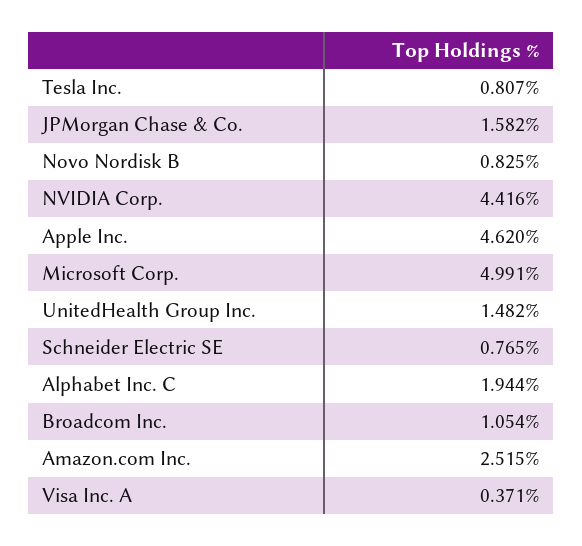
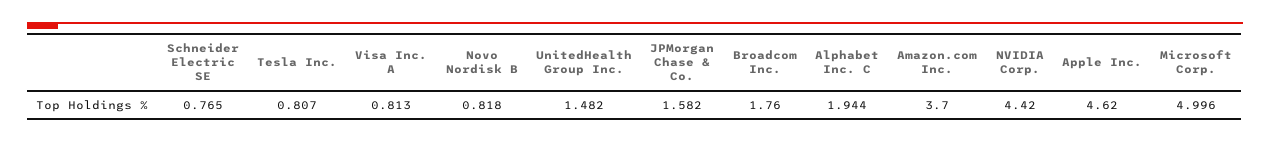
Novo Nordisk B: 0.825 -> 0.818
NVIDIA Corp.: 4.416 -> 4.42
Microsoft Corp.: 4.991 -> 4.996
Broadcom Inc.: 1.054 -> 1.76
Amazon.com Inc.: 2.515 -> 3.7
Visa Inc. A: 0.371 -> 0.813

